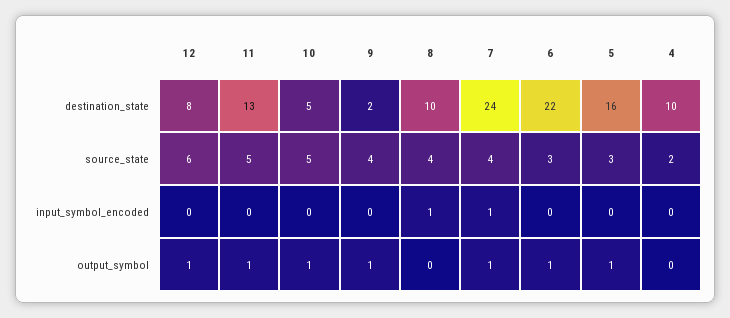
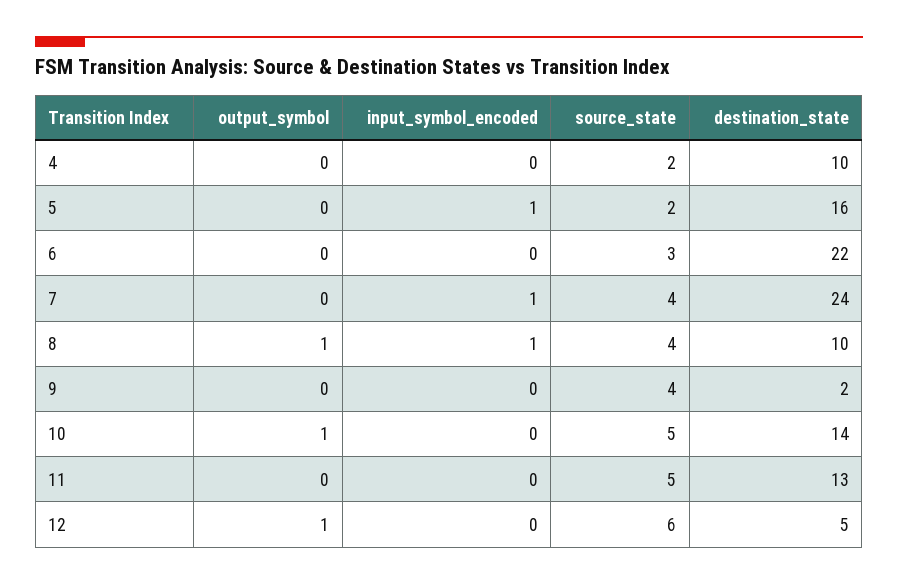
12, destination_state: 8 -> 5
10, destination_state: 5 -> 14
5, source_state: 3 -> 2
5, input_symbol_encoded: 0 -> 1
11, output_symbol: 1 -> 0
9, output_symbol: 1 -> 0
8, output_symbol: 0 -> 1
7, output_symbol: 1 -> 0
6, output_symbol: 1 -> 0
5, output_symbol: 1 -> 0

